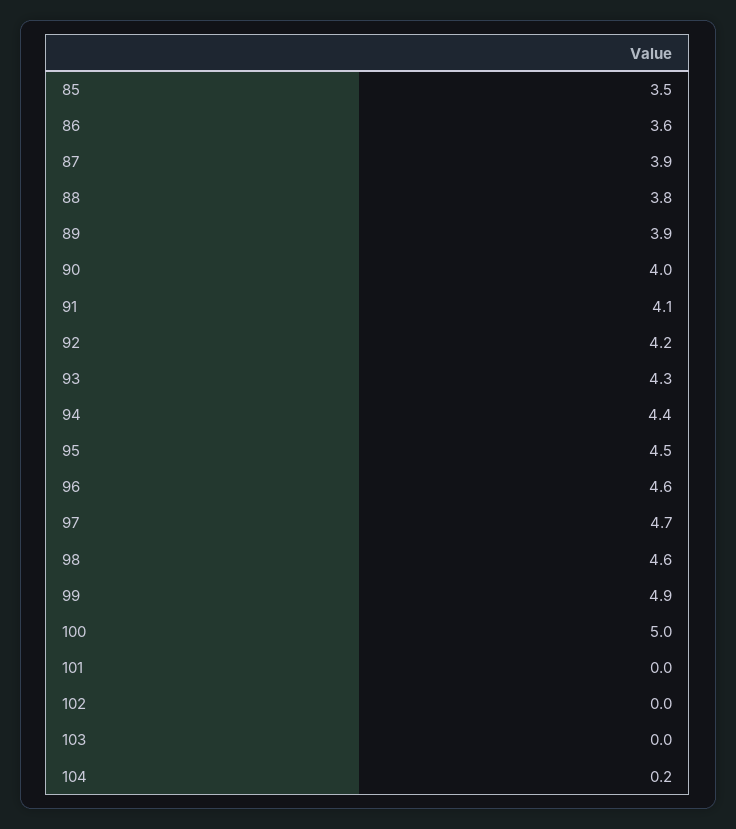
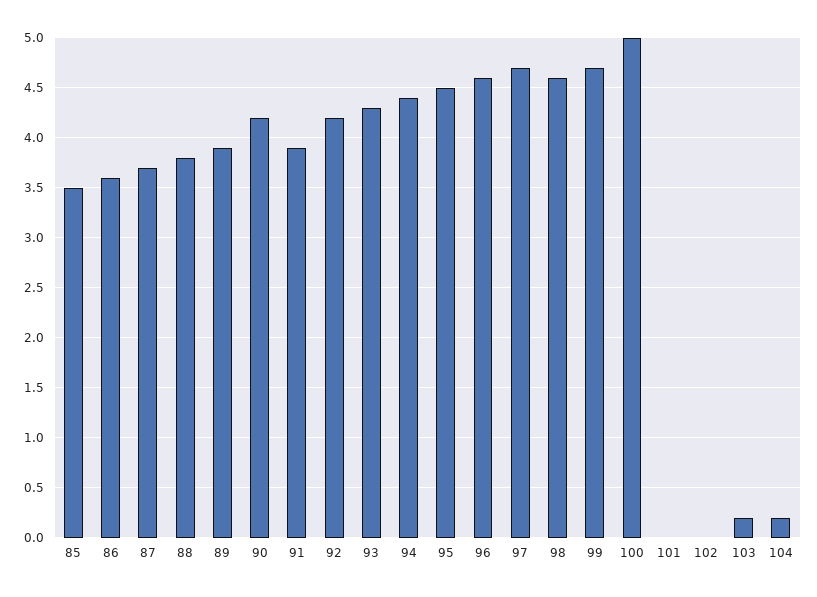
87: 3.9 -> 3.7
90: 4 -> 4.2
91: 4.1 -> 3.9
99: 4.9 -> 4.7
103: 0 -> 0.2

